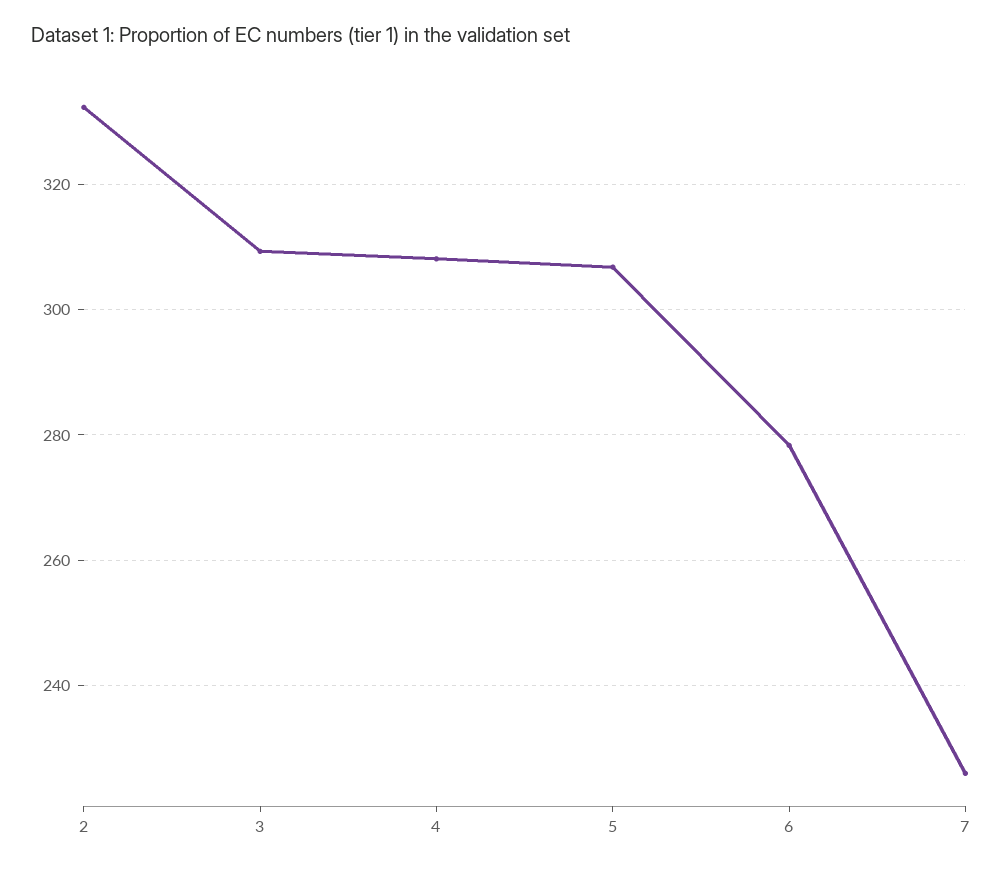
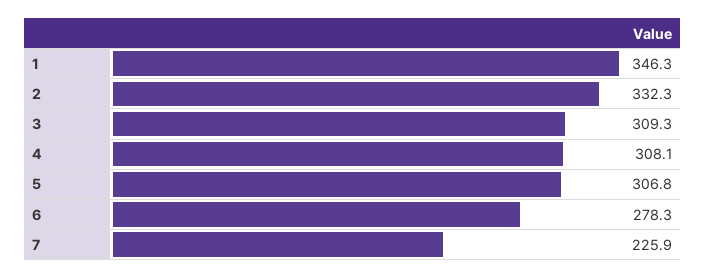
1: none -> 346.3

